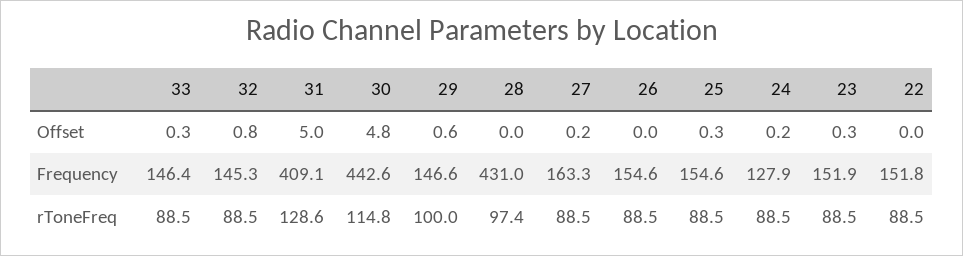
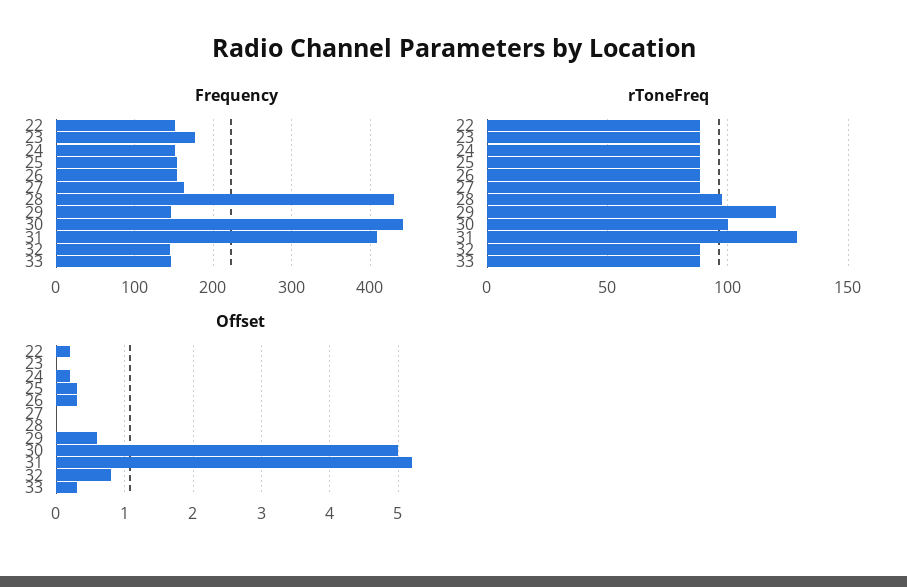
Offset, 31: 5 -> 5.2
Offset, 30: 4.8 -> 5
Offset, 27: 0.2 -> 0
Offset, 26: 0 -> 0.3
Offset, 23: 0.3 -> 0
Offset, 22: 0 -> 0.2
Frequency, 24: 127.9 -> 150
Frequency, 23: 151.9 -> 180
rToneFreq, 30: 114.8 -> 100
rToneFreq, 29: 100 -> 120

